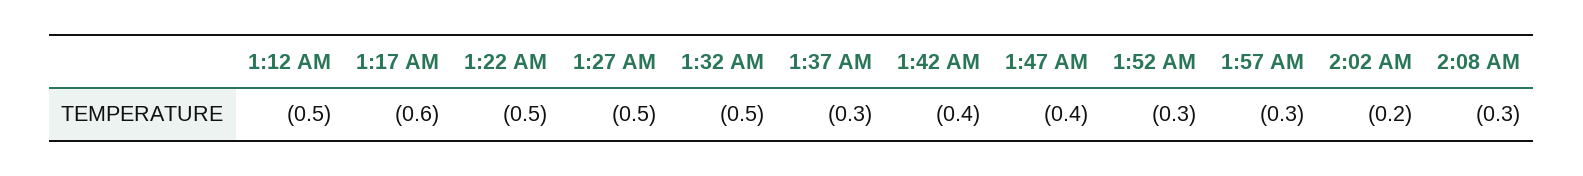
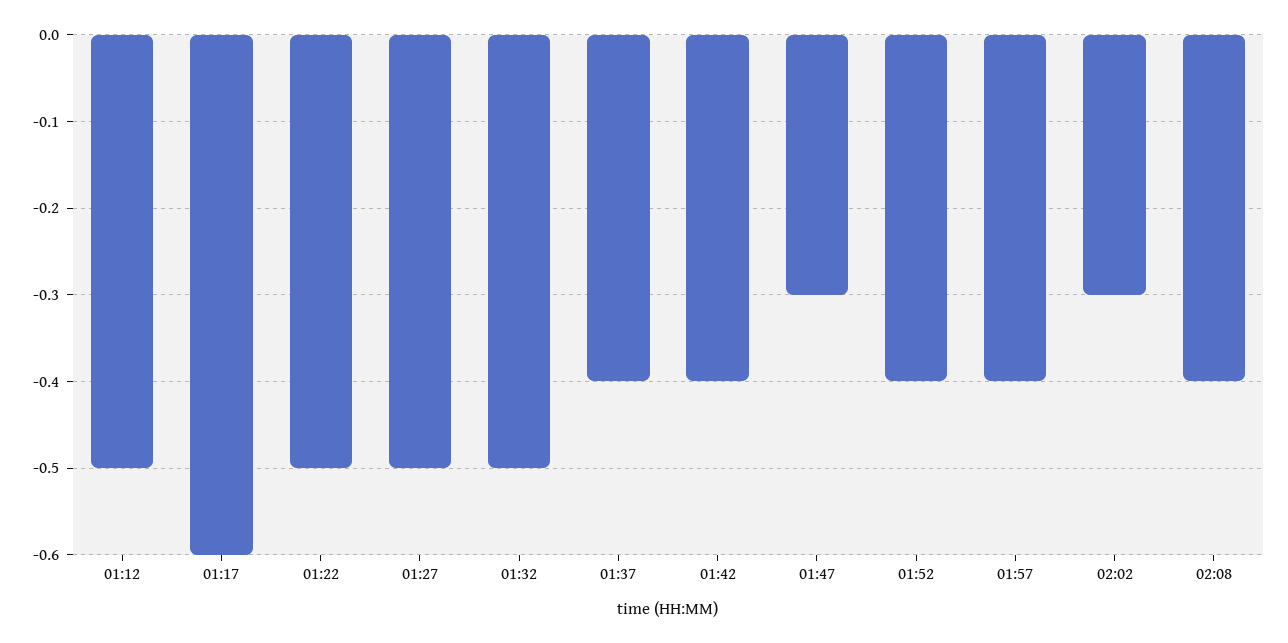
1:37 AM: -0.3 -> -0.4
1:47 AM: -0.4 -> -0.3
1:52 AM: -0.3 -> -0.4
1:57 AM: -0.3 -> -0.4
2:02 AM: -0.2 -> -0.3
2:08 AM: -0.3 -> -0.4

